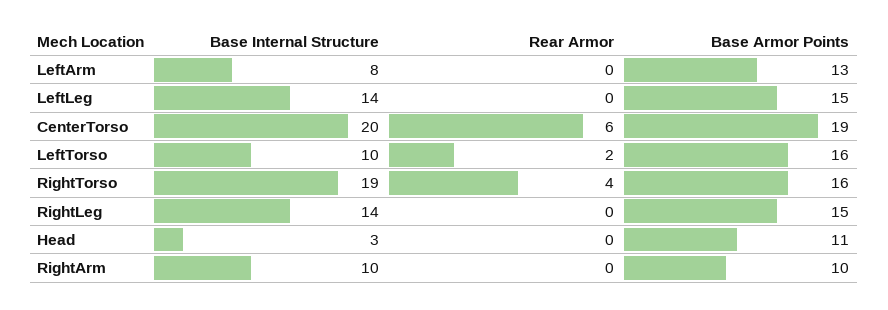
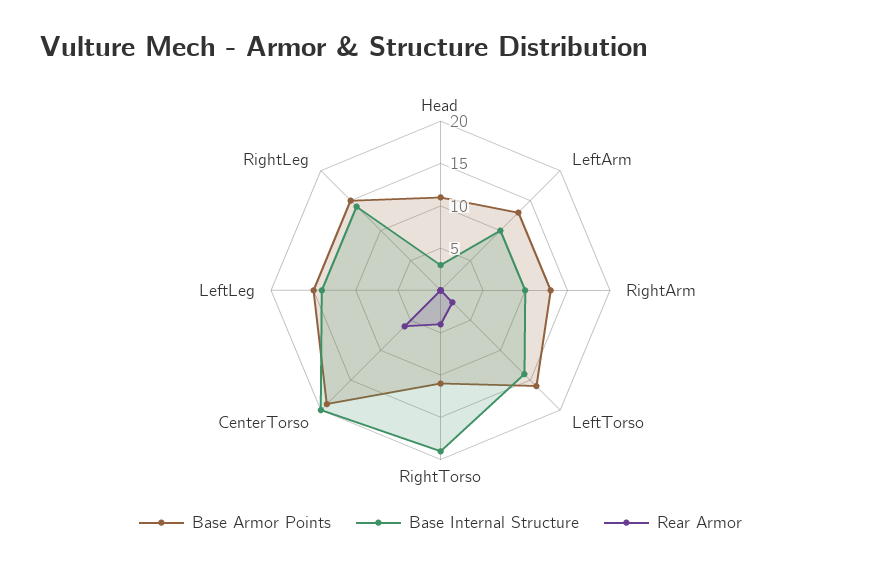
Base Internal Structure, LeftArm: 8 -> 10
Base Internal Structure, LeftTorso: 10 -> 14
Base Armor Points, RightTorso: 16 -> 11
Base Armor Points, RightArm: 10 -> 13

